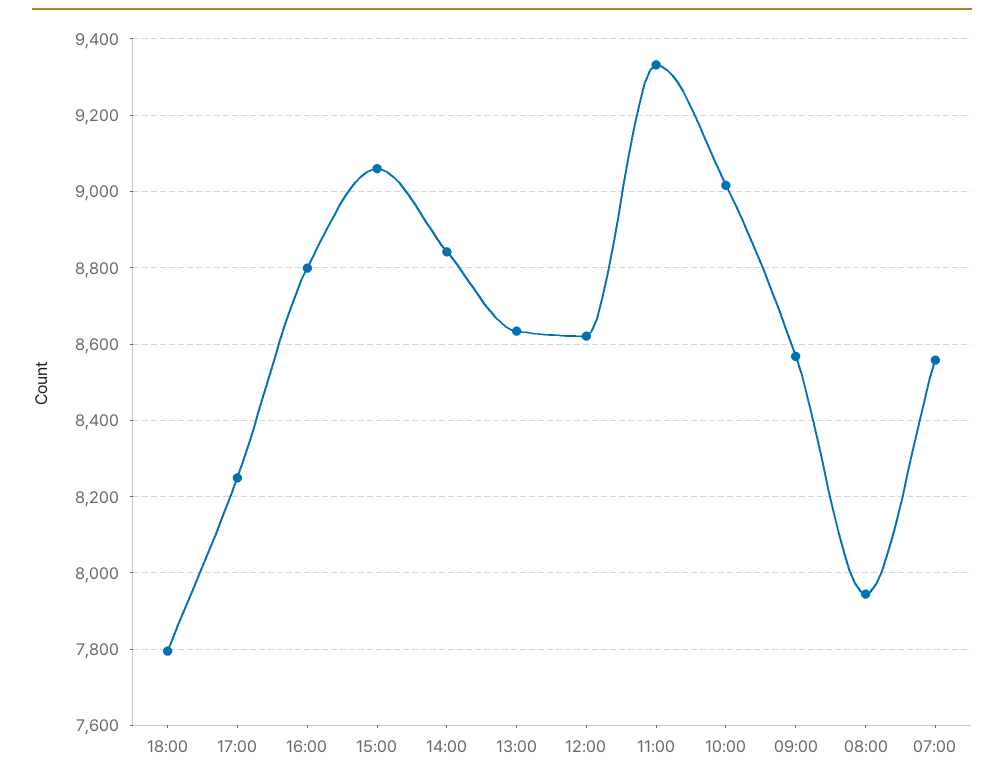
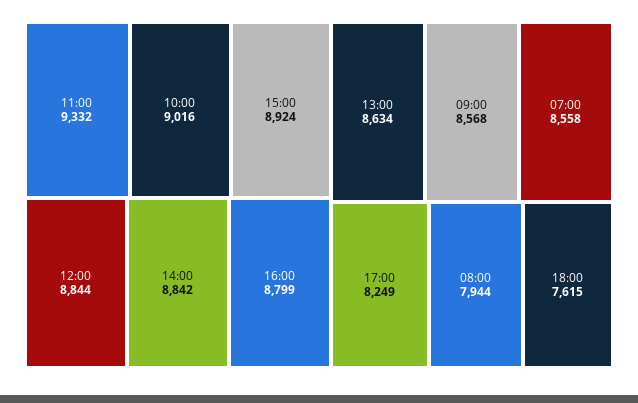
18:00: 7800 -> 7615
15:00: 9060 -> 8924
12:00: 8620 -> 8844

